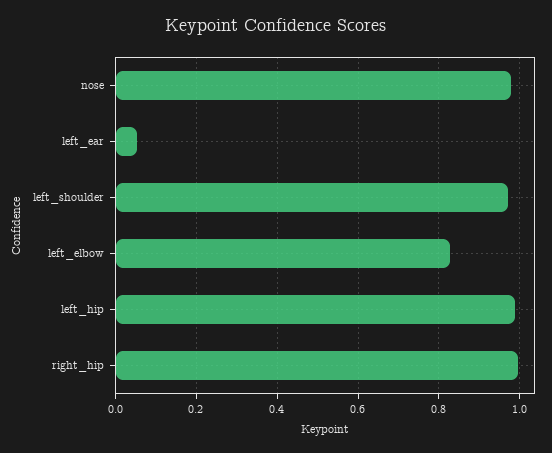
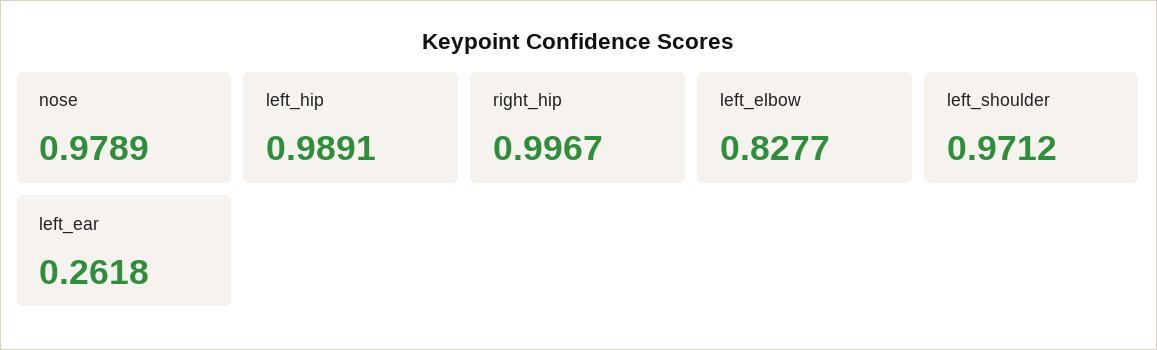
left_ear: 0.06 -> 0.2618

